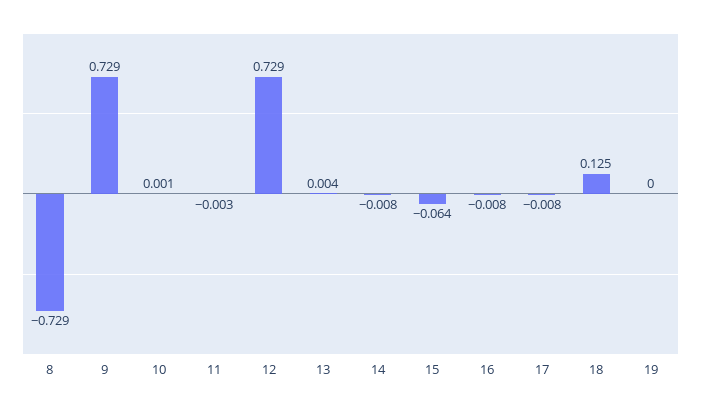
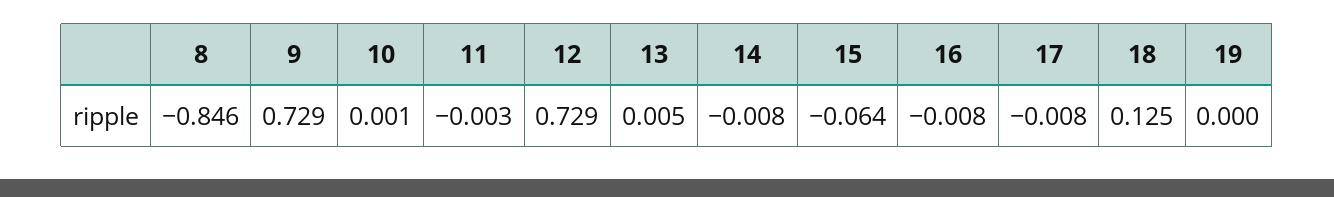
8: -0.729 -> -0.846
13: 0.004 -> 0.005

